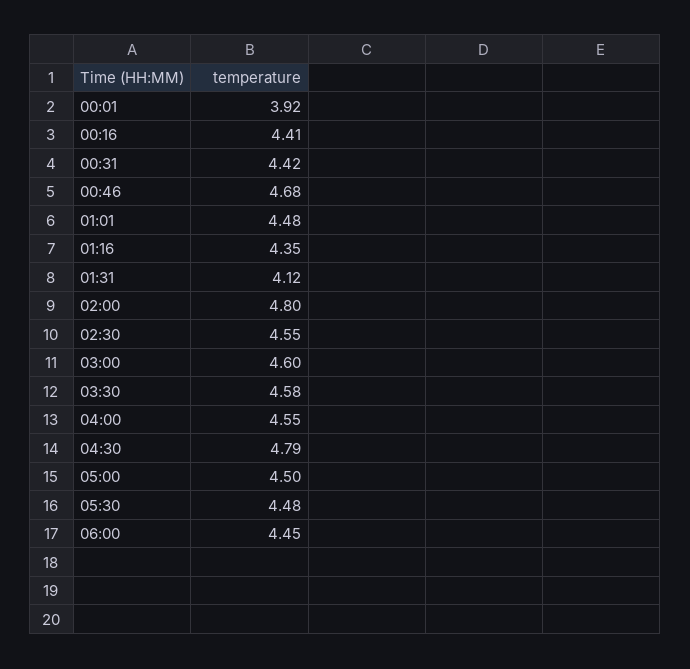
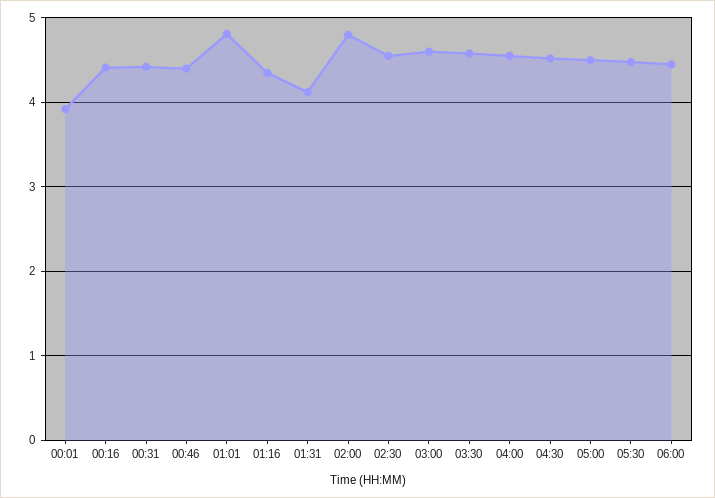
00:46: 4.68 -> 4.4
01:01: 4.48 -> 4.8
04:30: 4.79 -> 4.5

